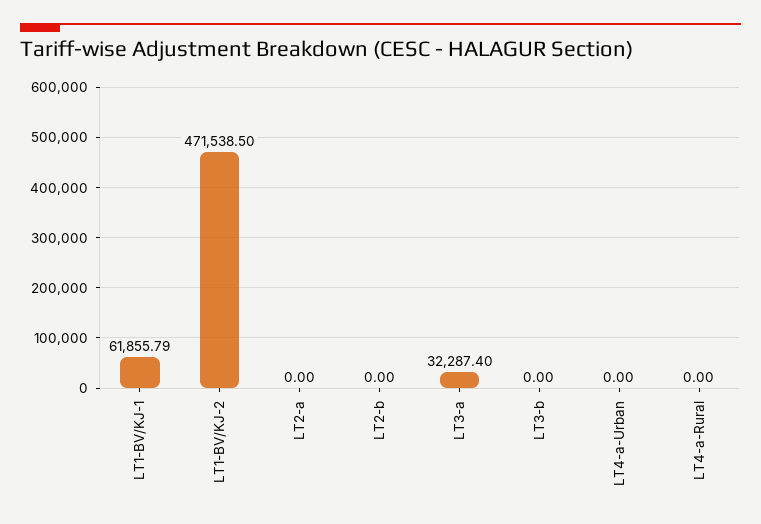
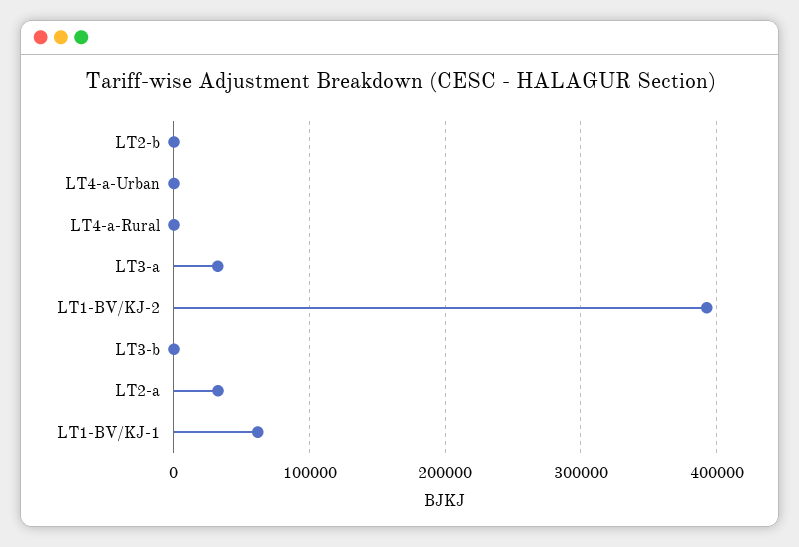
LT1-BV/KJ-2: 471538.5 -> 390000
LT2-a: 0 -> 30000

